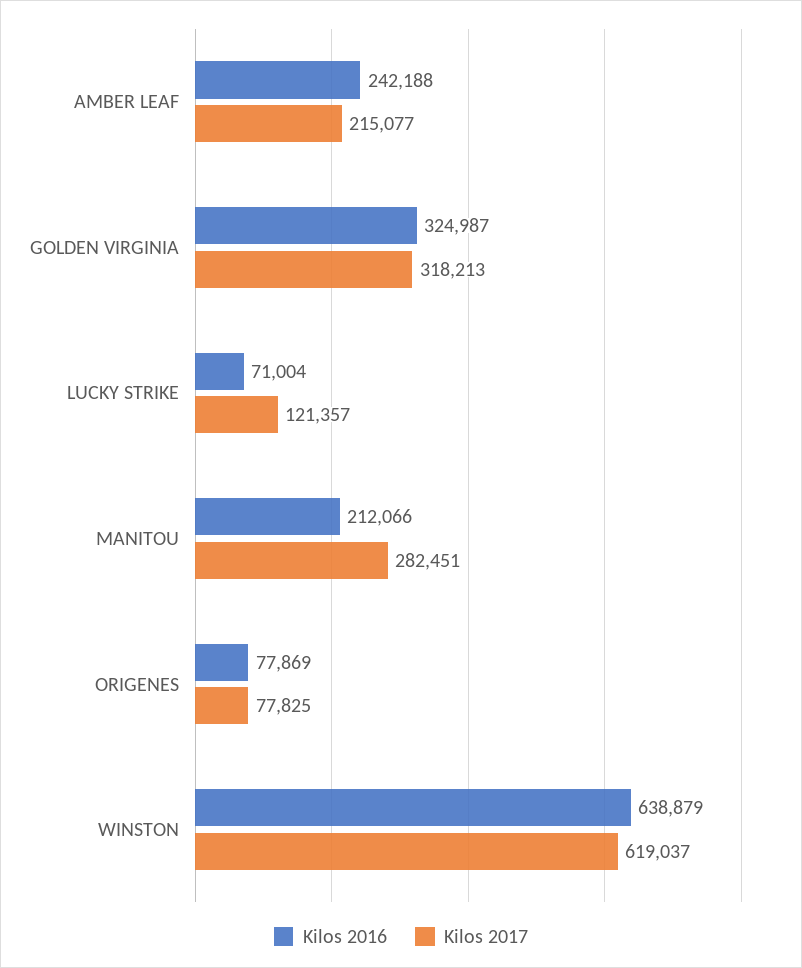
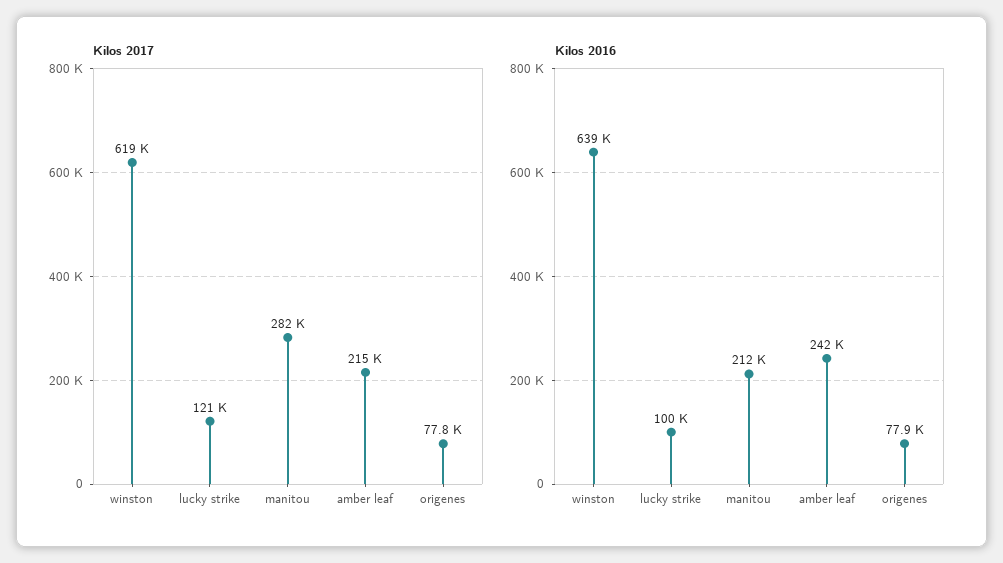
Kilos 2016, GOLDEN VIRGINIA: 324987 -> none
Kilos 2017, GOLDEN VIRGINIA: 318213 -> none
Kilos 2016, LUCKY STRIKE: 71004 -> 100000

